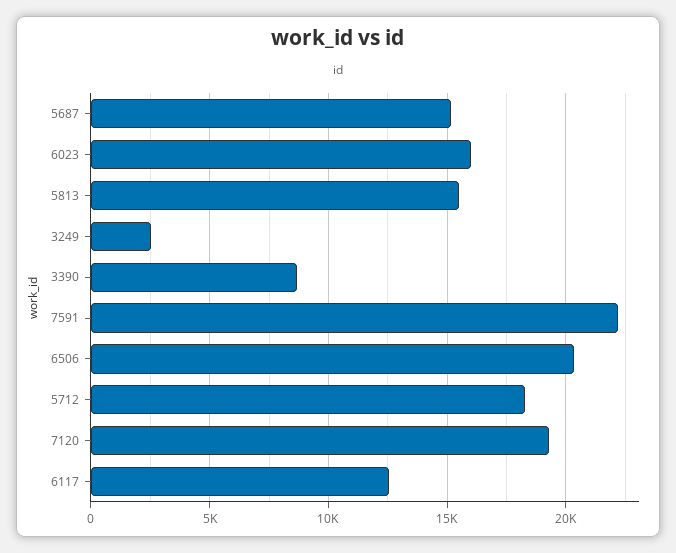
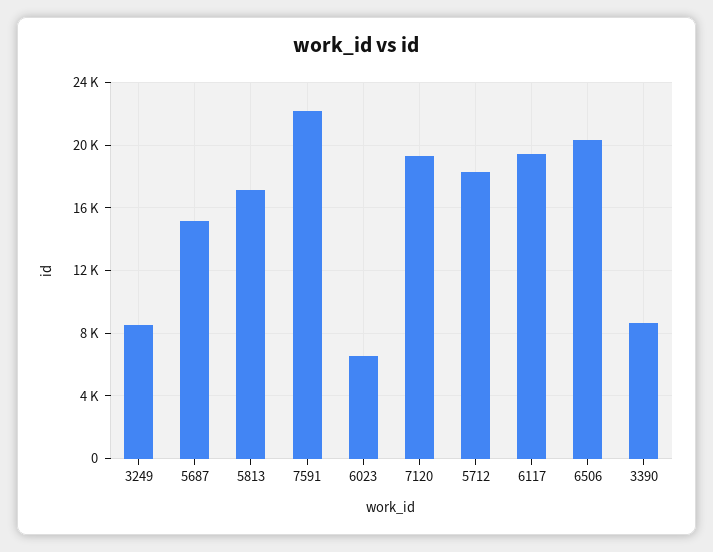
6023: 16000 -> 6500
5813: 15500 -> 17000
3249: 2500 -> 8500
6117: 12500 -> 19500

